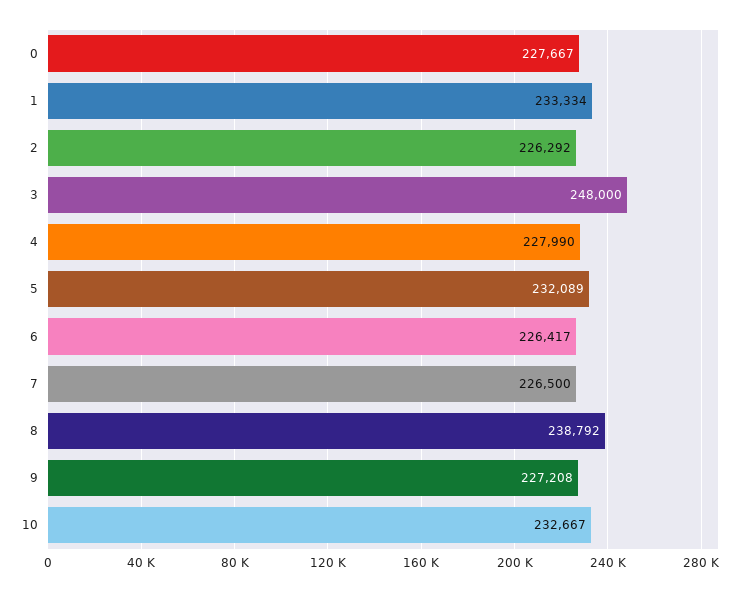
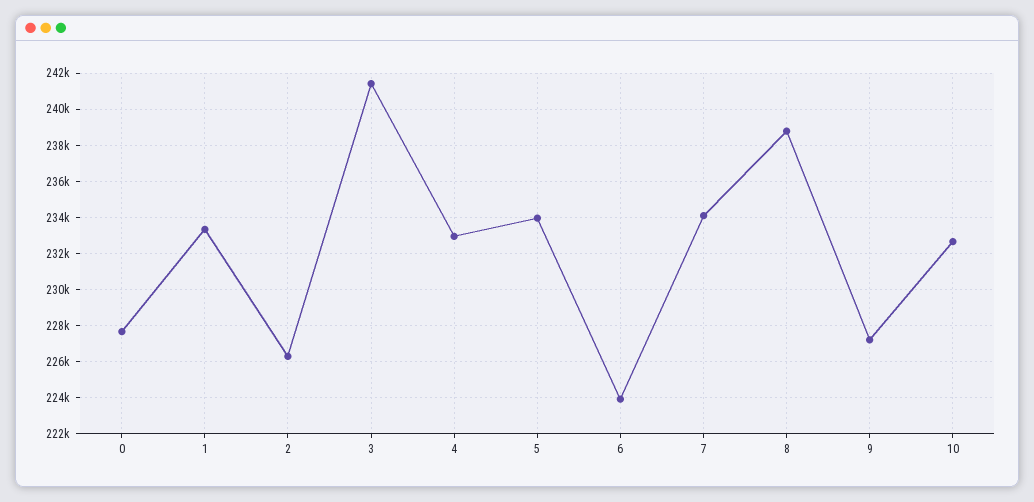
3: 248000 -> 241500
4: 227990 -> 233000
5: 232089 -> 234000
6: 226417 -> 224000
7: 226500 -> 234000

